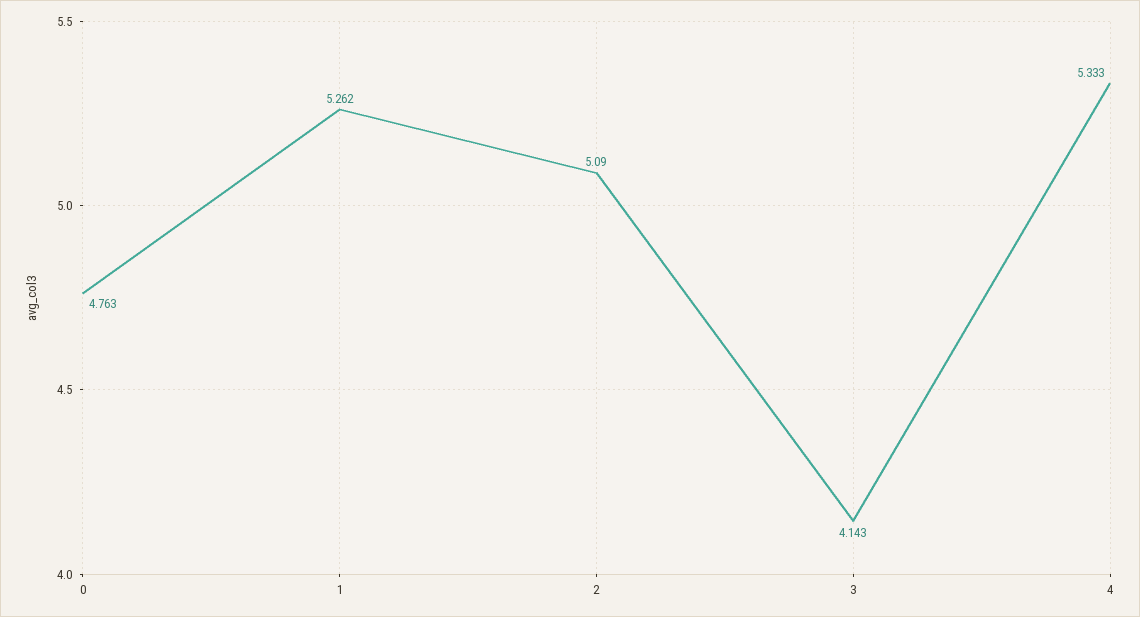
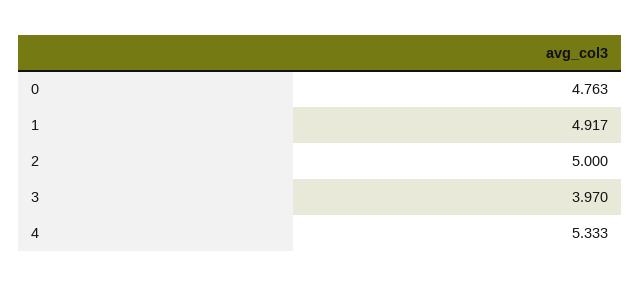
1: 5.262 -> 4.917
2: 5.09 -> 5
3: 4.143 -> 3.97

